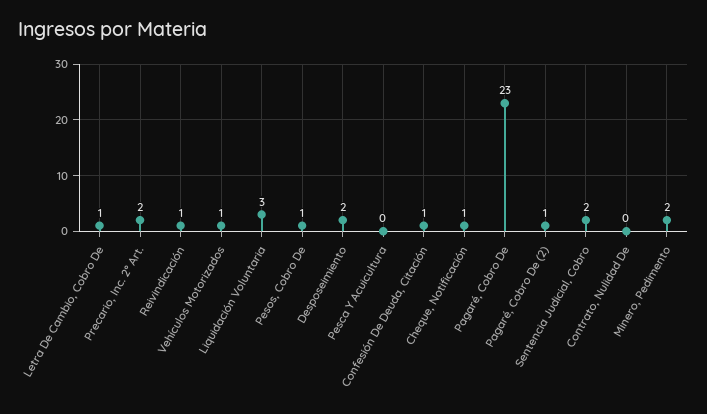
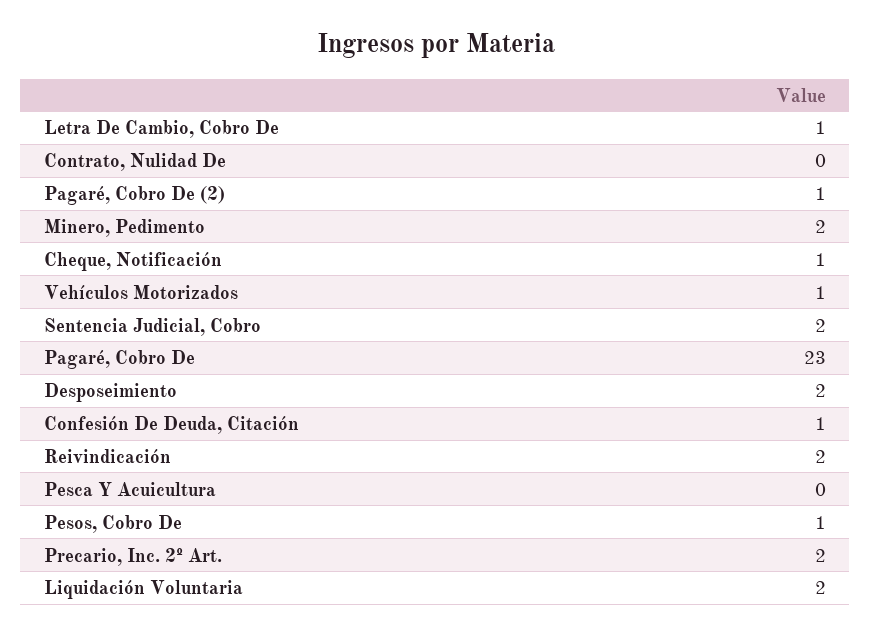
Reivindicación: 1 -> 2
Liquidación Voluntaria: 3 -> 2

